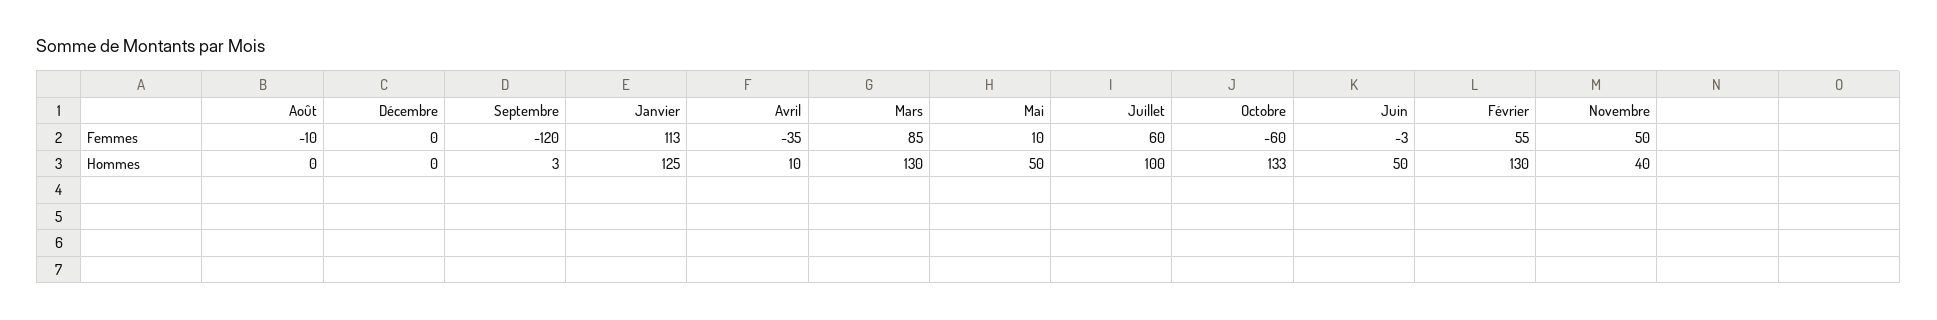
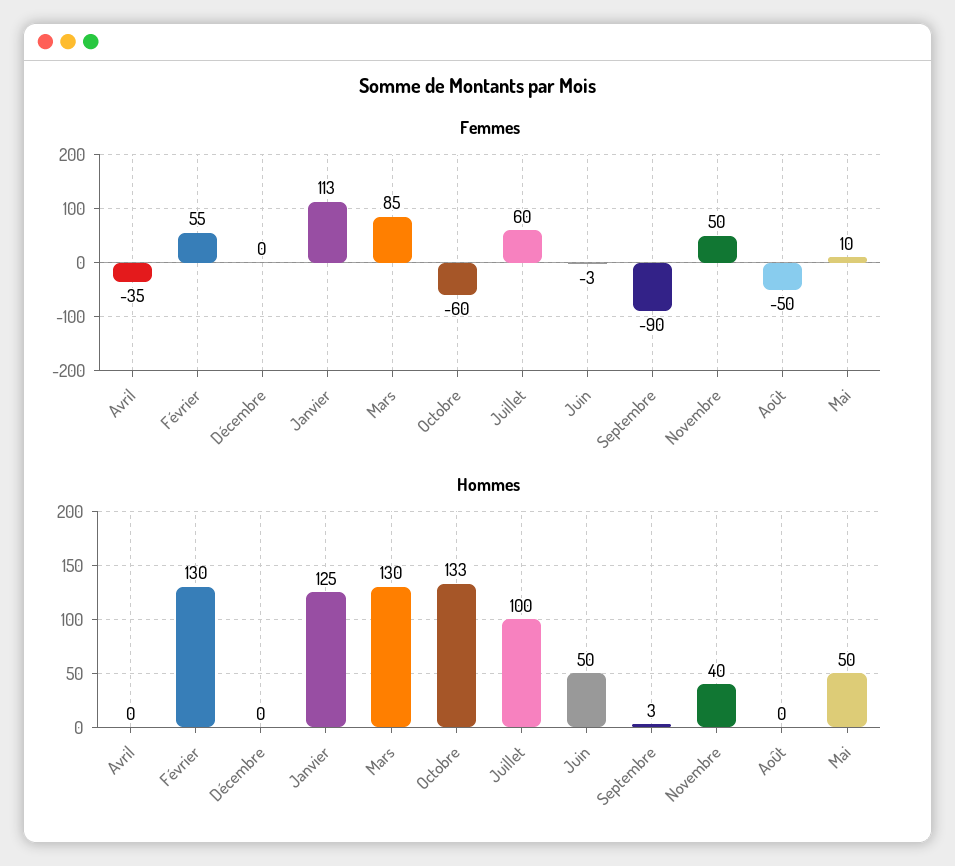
Femmes, Août: -10 -> -50
Femmes, Septembre: -120 -> -90
Hommes, Avril: 10 -> 0

